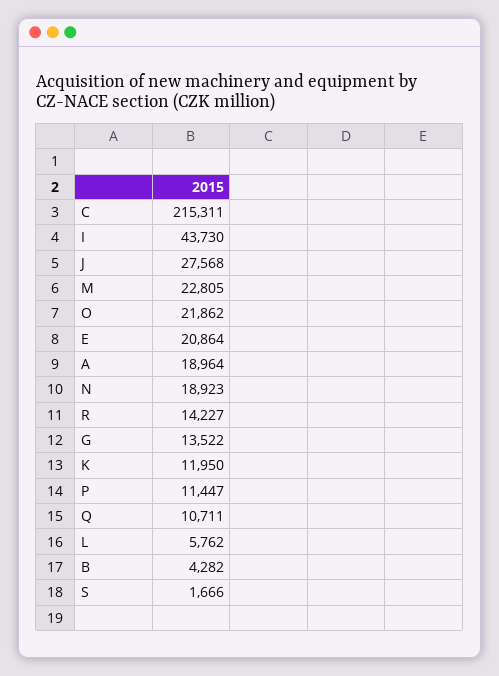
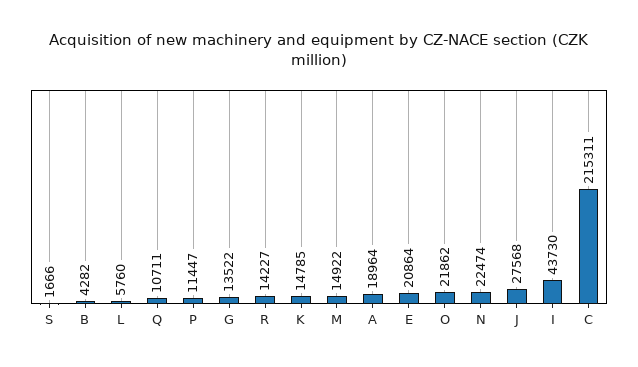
M: 22805 -> 14922
N: 18923 -> 22474
K: 11950 -> 14785
L: 5762 -> 5760

